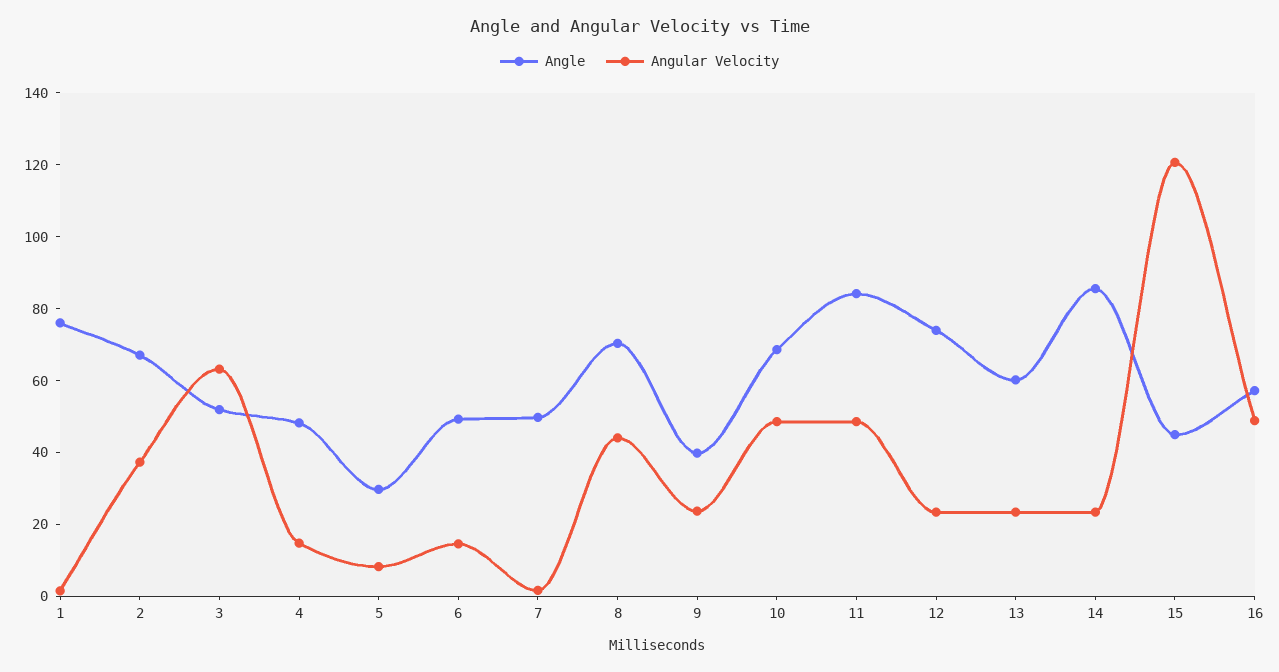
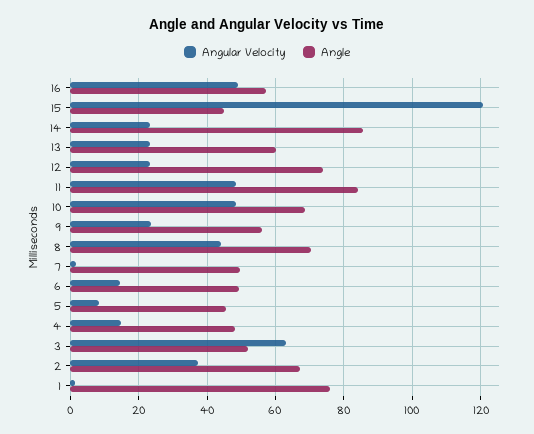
Angle, 5: 30 -> 46
Angle, 9: 40 -> 56

